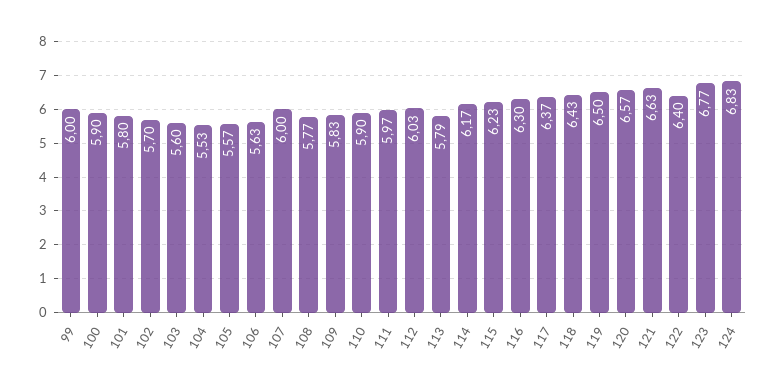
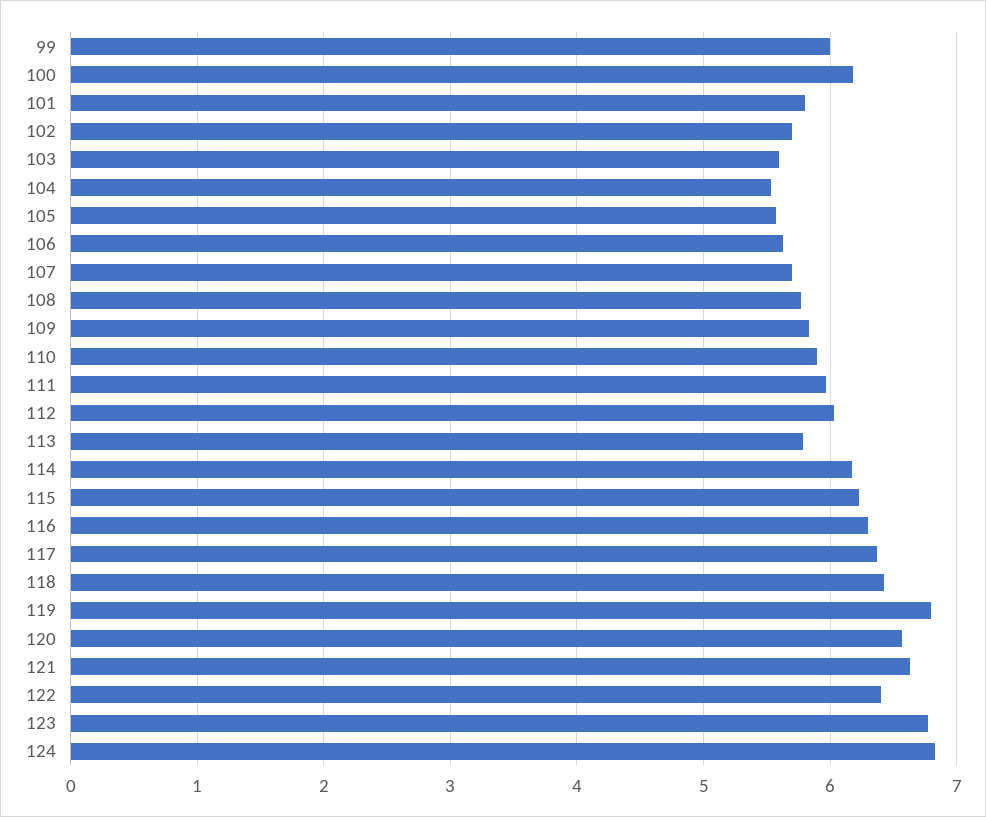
100: 5.9 -> 6.2
107: 6 -> 5.7
119: 6.5 -> 6.8

